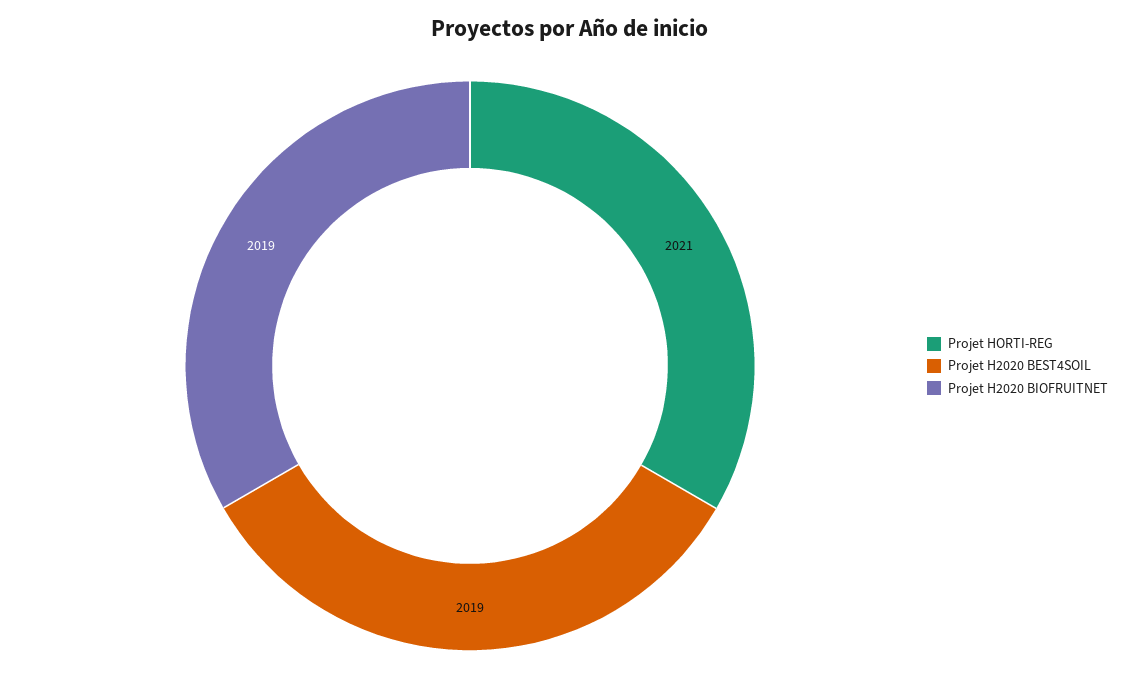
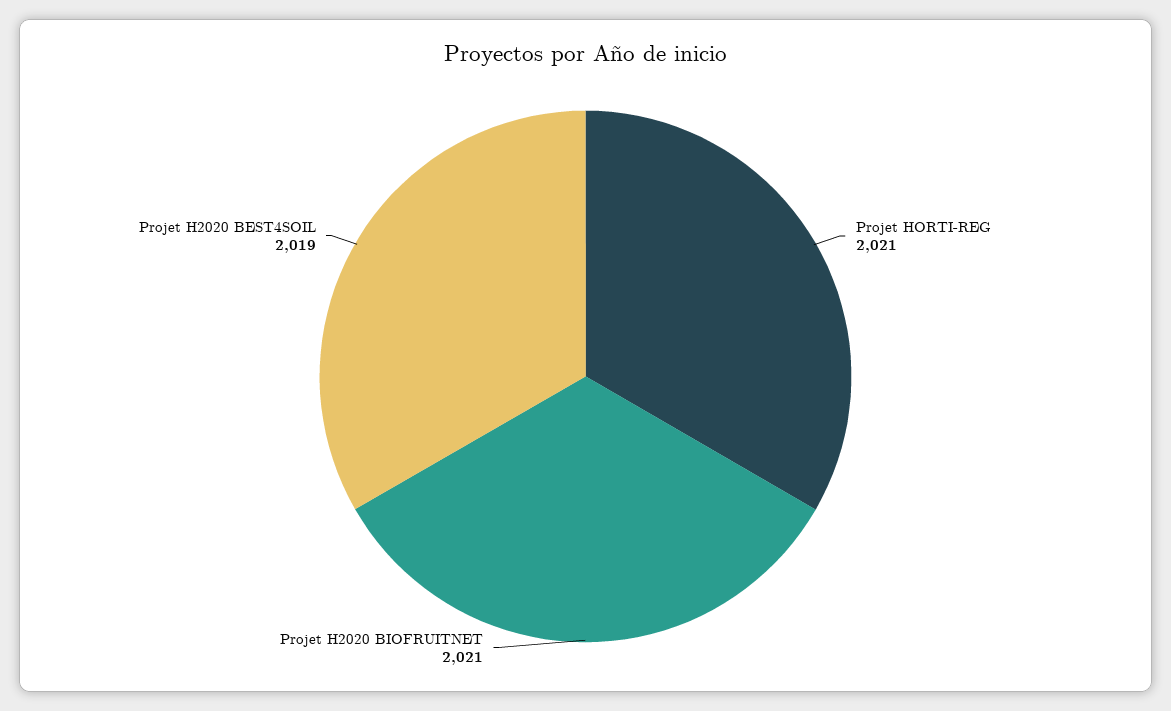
Projet H2020 BIOFRUITNET: 2019 -> 2021

